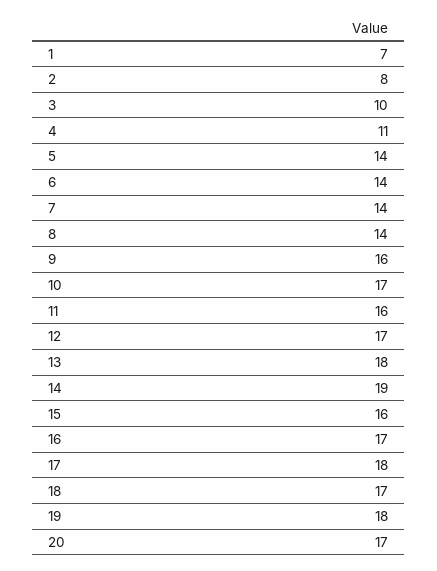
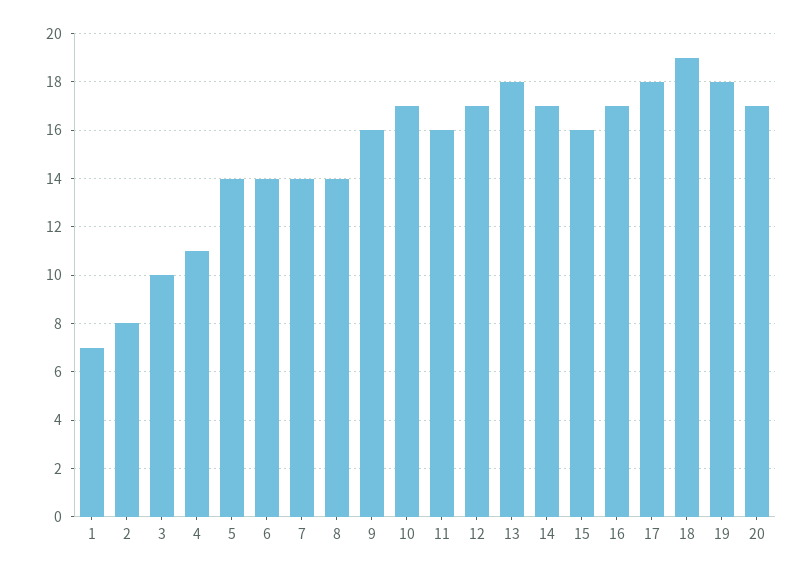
14: 19 -> 17
18: 17 -> 19

